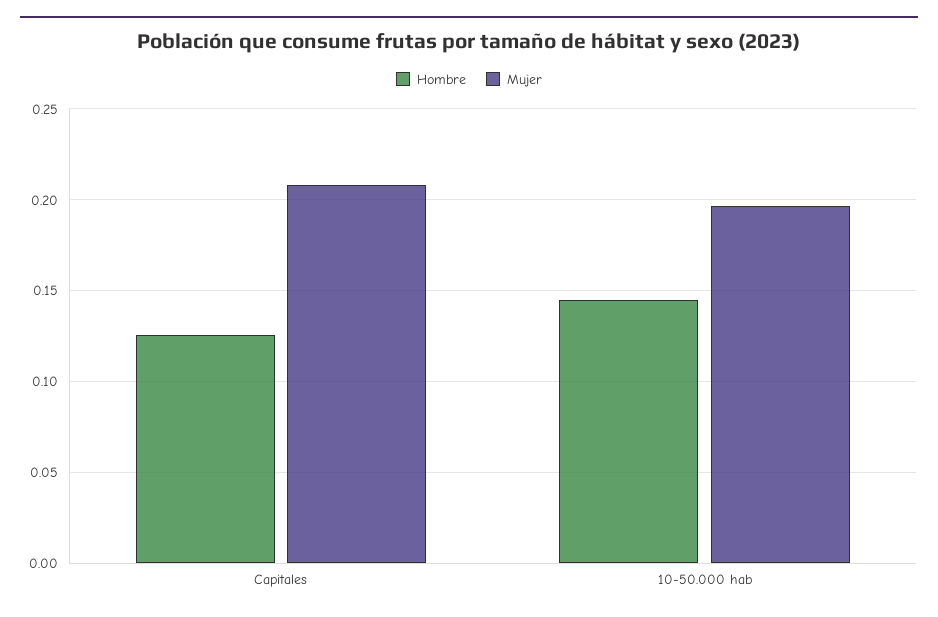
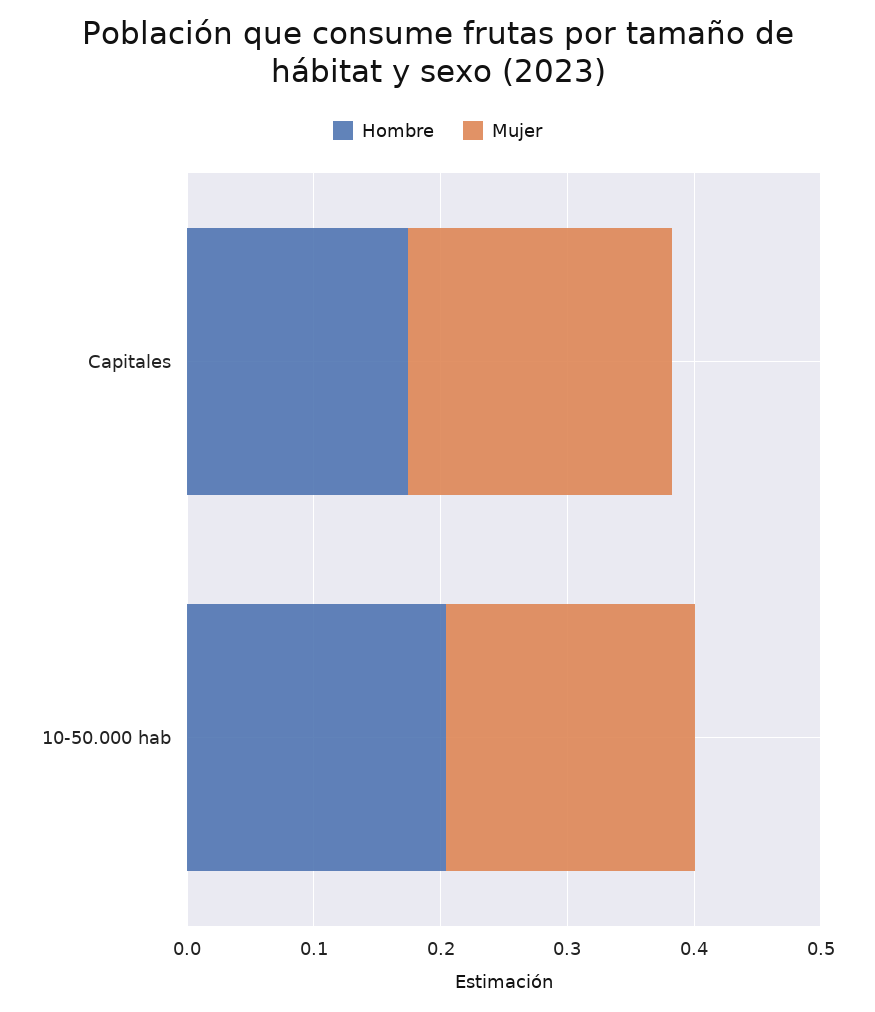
Hombre, Capitales: 0.125 -> 0.18
Hombre, 10-50.000 hab: 0.145 -> 0.2

